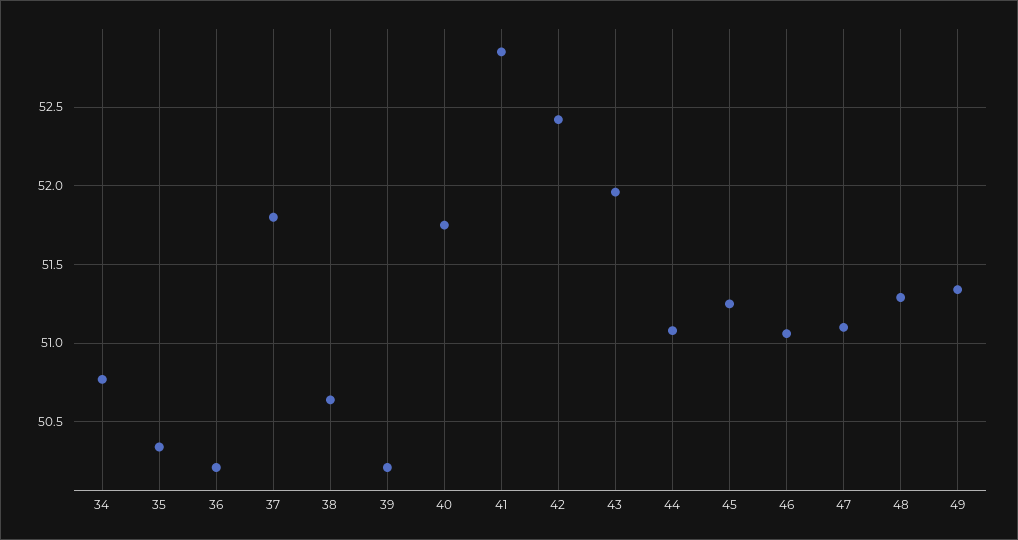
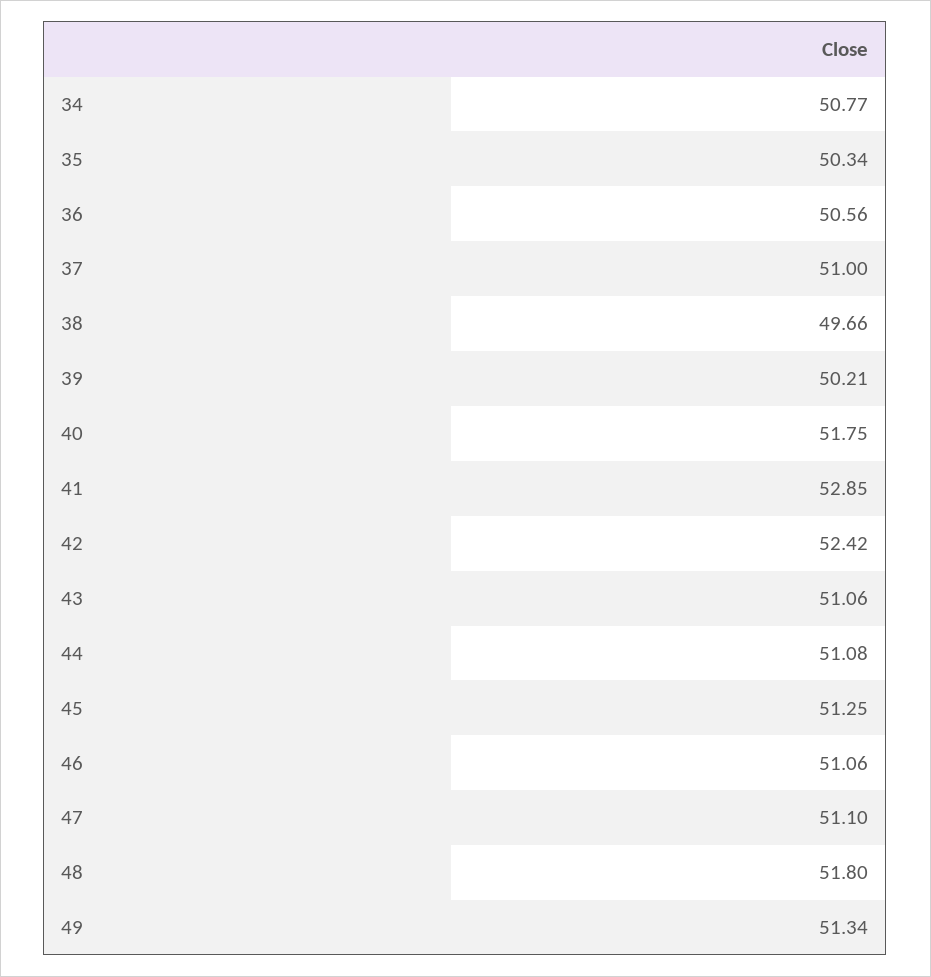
36: 50.2 -> 50.56
37: 51.8 -> 51
38: 50.65 -> 49.66
43: 51.95 -> 51.06
48: 51.3 -> 51.8

